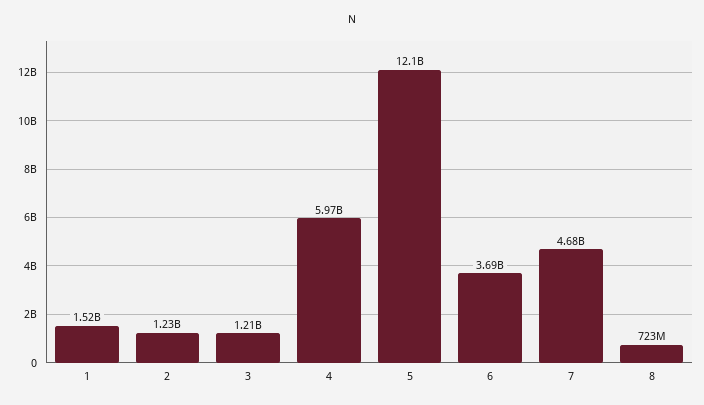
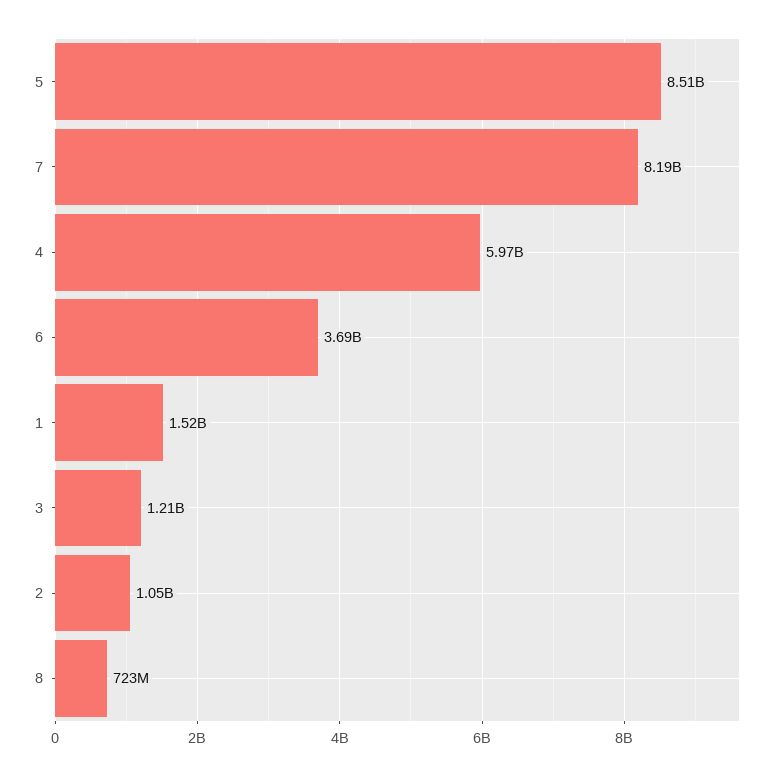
2: 1230000000 -> 1050000000
5: 12100000000 -> 8510000000
7: 4680000000 -> 8190000000

